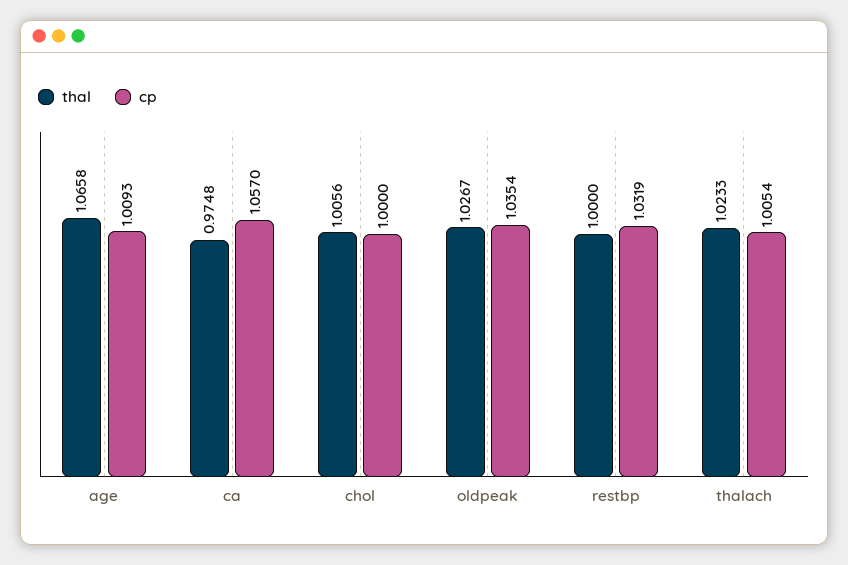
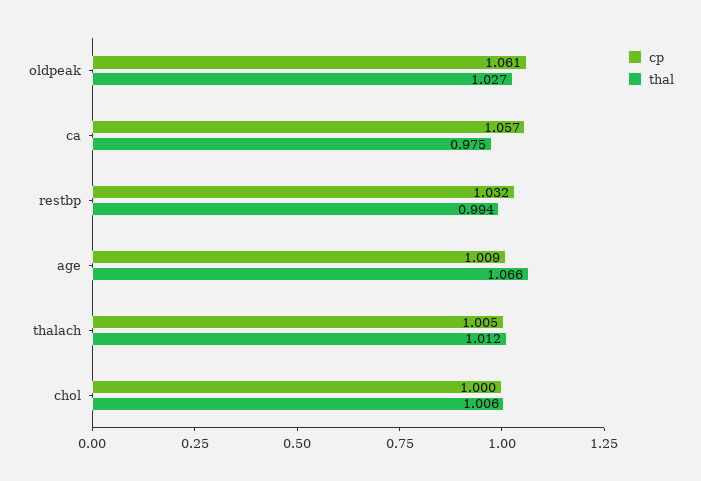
cp, oldpeak: 1.0354 -> 1.061
thal, restbp: 1 -> 0.994
thal, thalach: 1.0233 -> 1.012

